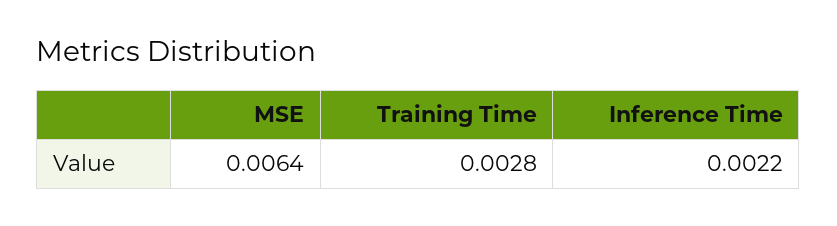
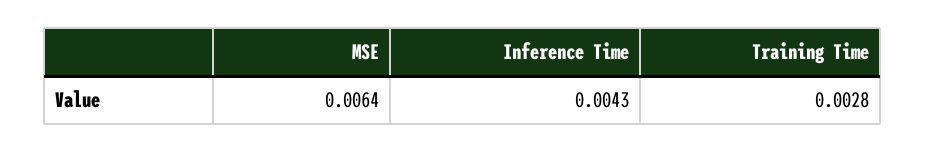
Inference Time: 0.0022 -> 0.0043

